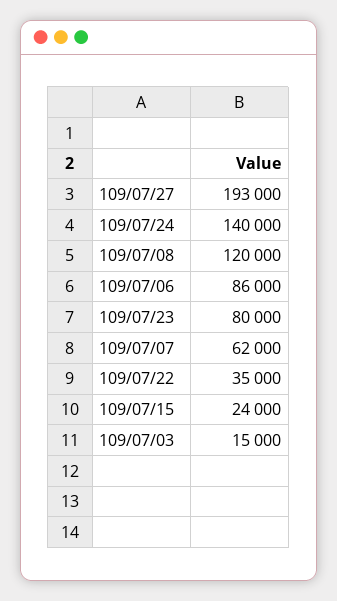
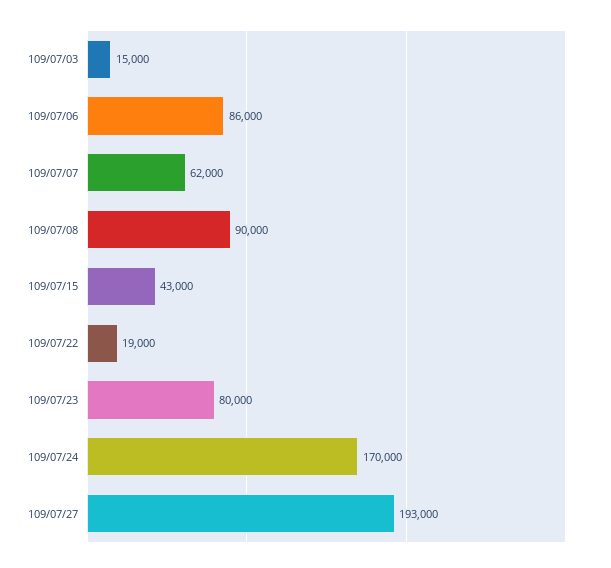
109/07/24: 140000 -> 170000
109/07/08: 120000 -> 90000
109/07/22: 35000 -> 19000
109/07/15: 24000 -> 43000

